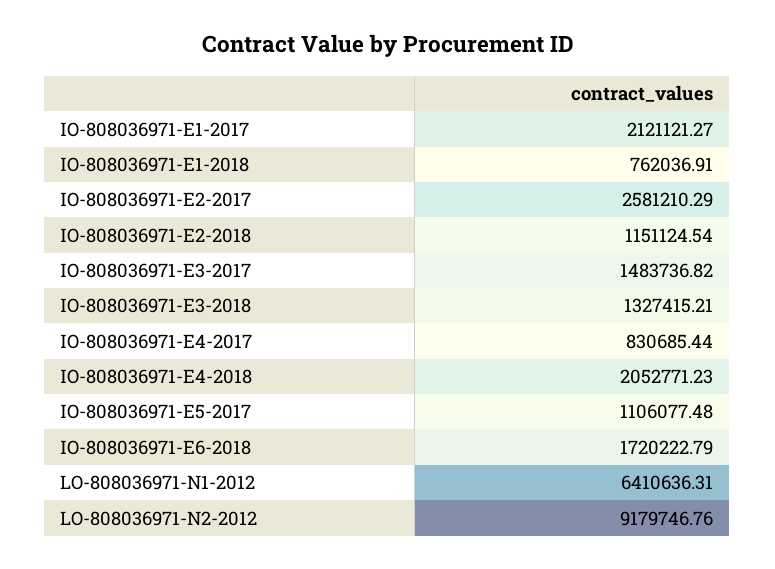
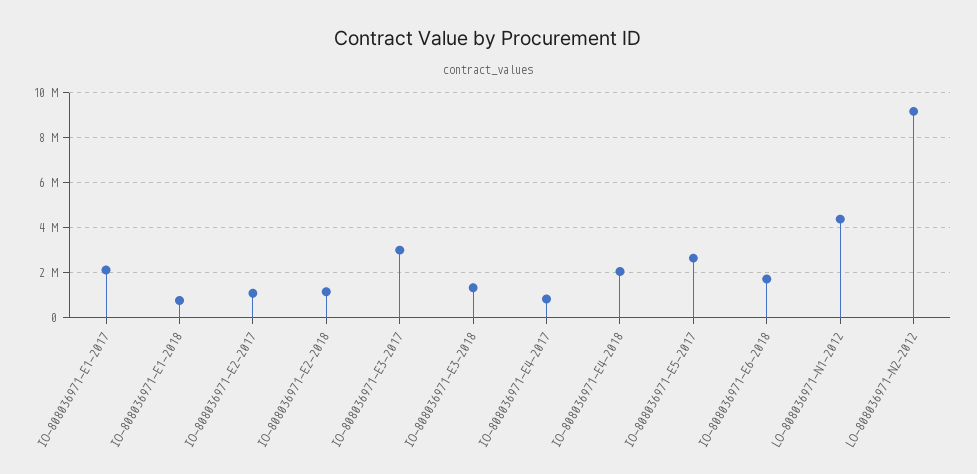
IO-808036971-E2-2017: 2581210.29 -> 1000000
IO-808036971-E3-2017: 1483736.82 -> 3000000
IO-808036971-E5-2017: 1106077.48 -> 2500000
LO-808036971-N1-2012: 6410636.31 -> 4500000

